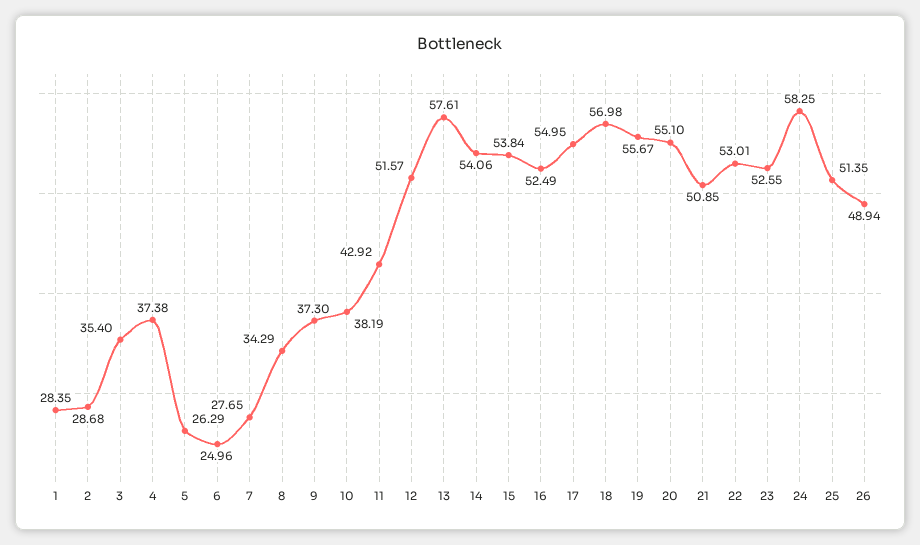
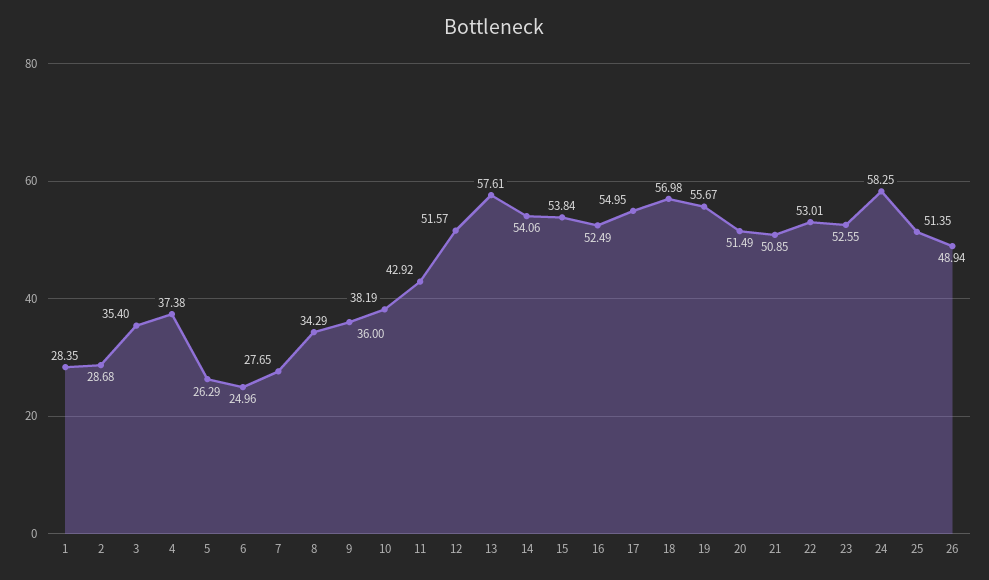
9: 37.3 -> 36
20: 55.1 -> 51.49

